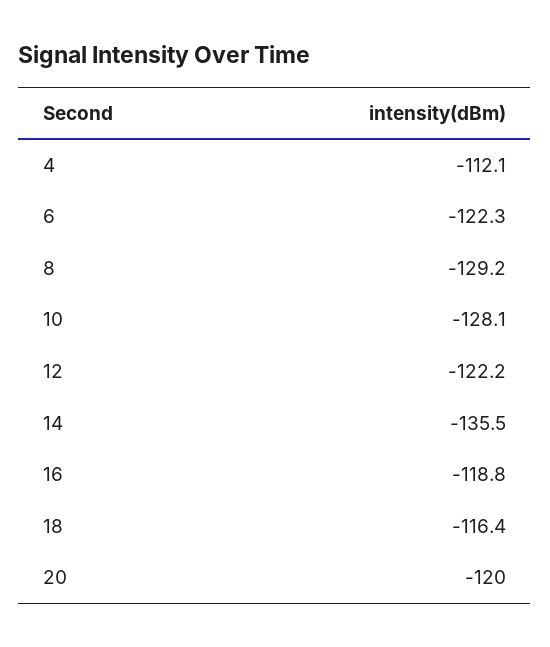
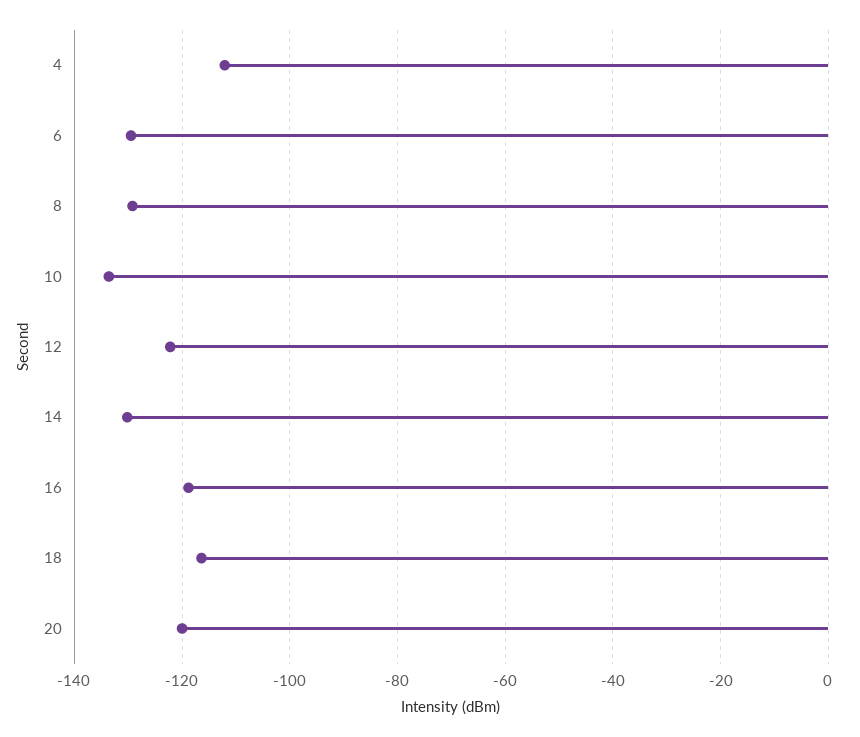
6: -122.3 -> -130
10: -128.1 -> -134
14: -135.5 -> -130

